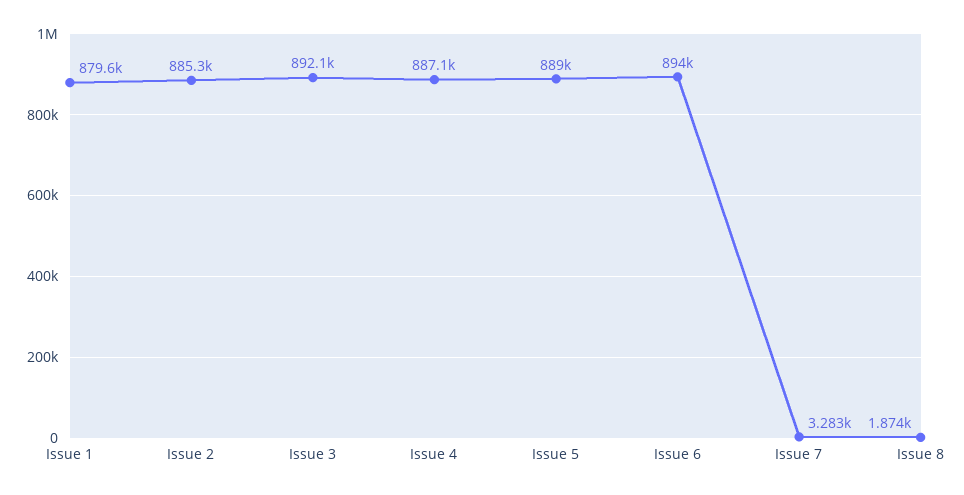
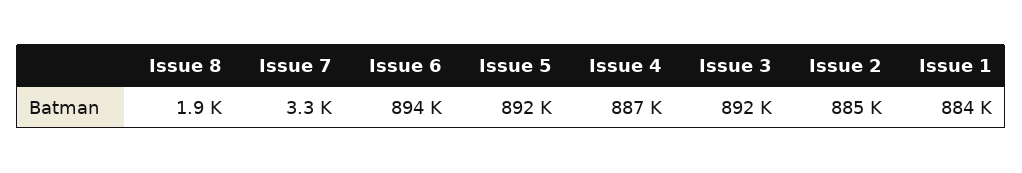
Issue 1: 879600 -> 884000
Issue 5: 889000 -> 892000

